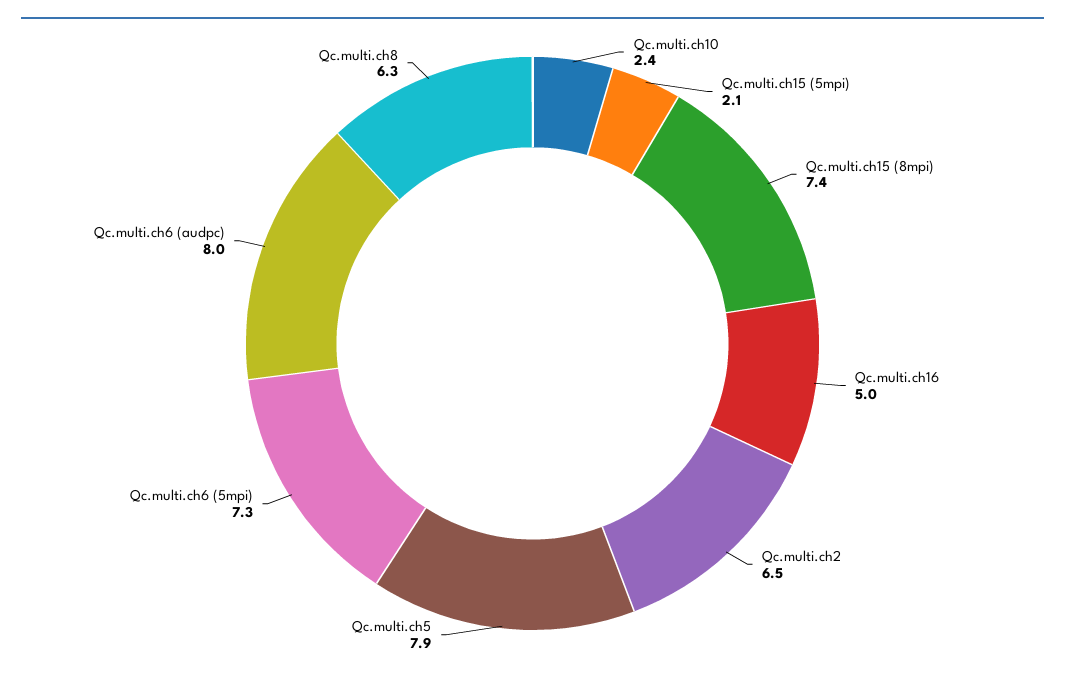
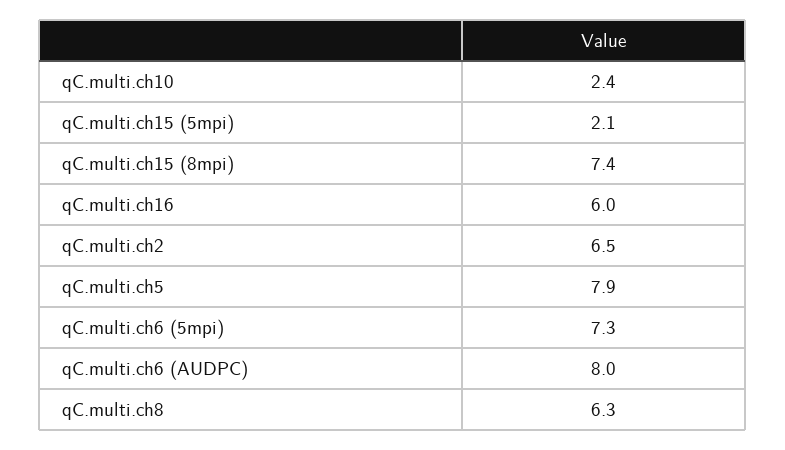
Qc.multi.ch16: 5 -> 6

